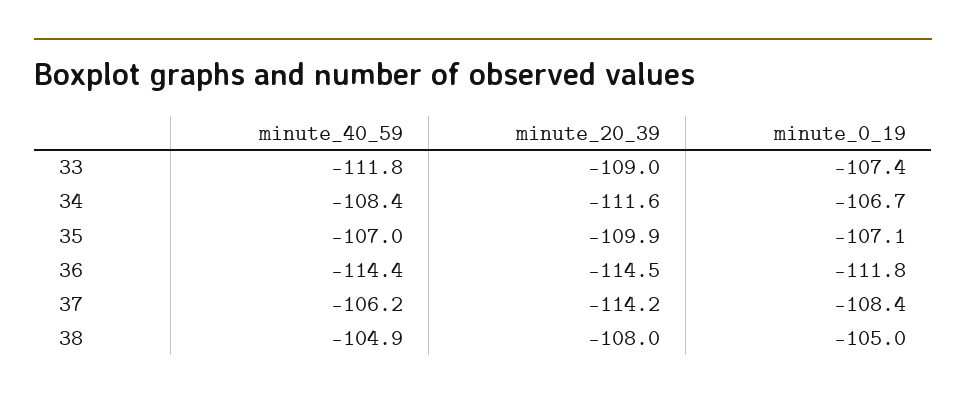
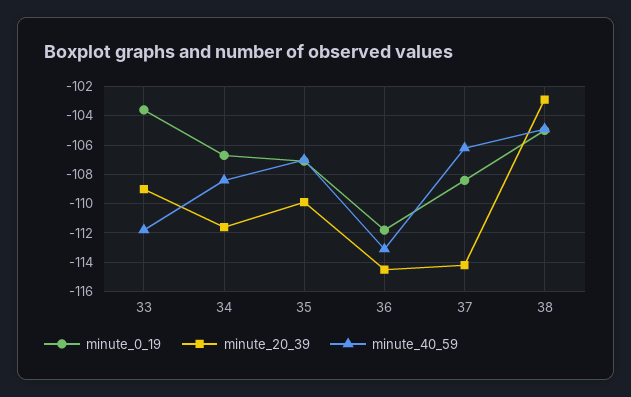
minute_0_19, 33: -107.4 -> -103.5
minute_40_59, 36: -114.4 -> -113
minute_20_39, 38: -108 -> -103

